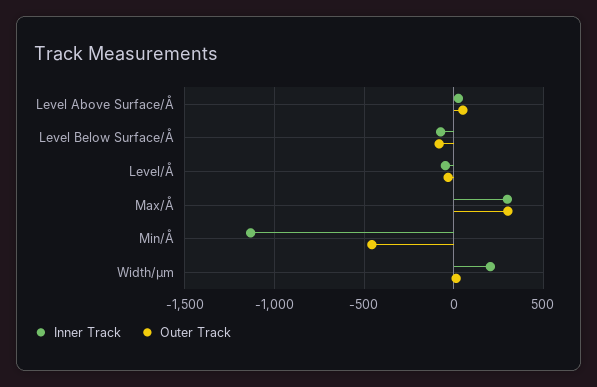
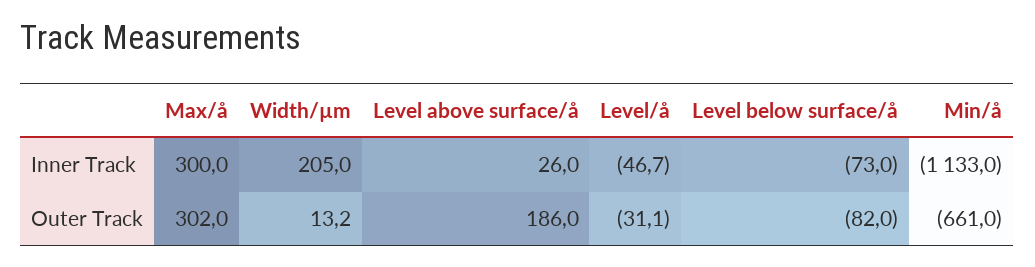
Outer Track, Level Above Surface/Å: 50 -> 186
Outer Track, Min/Å: -450 -> -661

